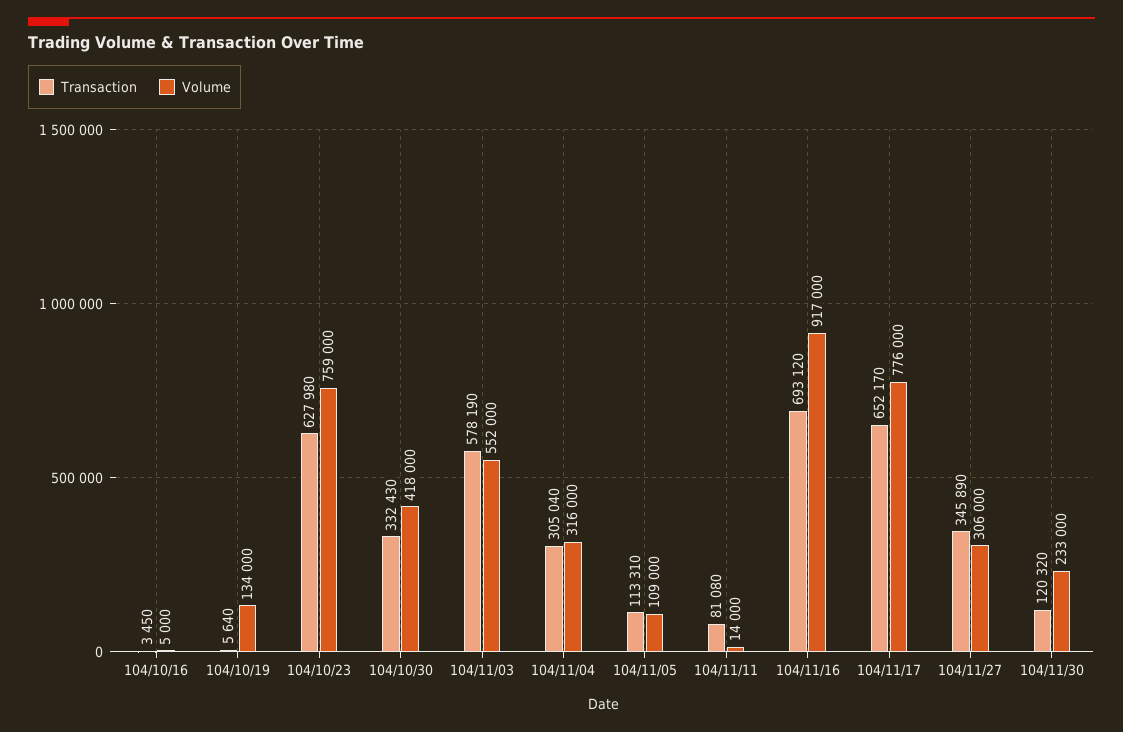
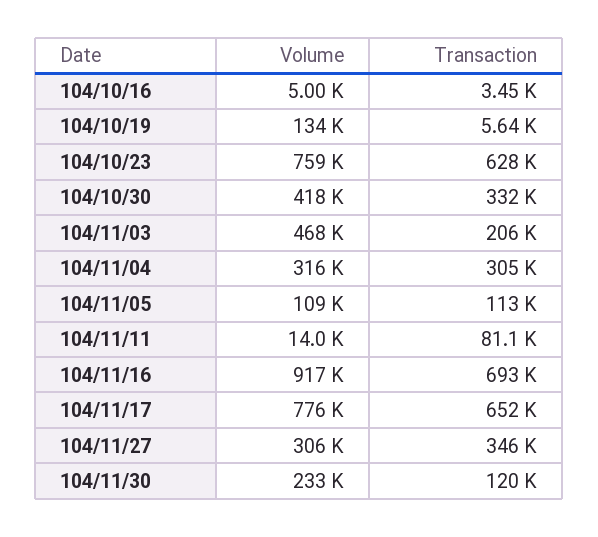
Transaction, 104/11/03: 578190 -> 206000
Volume, 104/11/03: 552000 -> 468000

